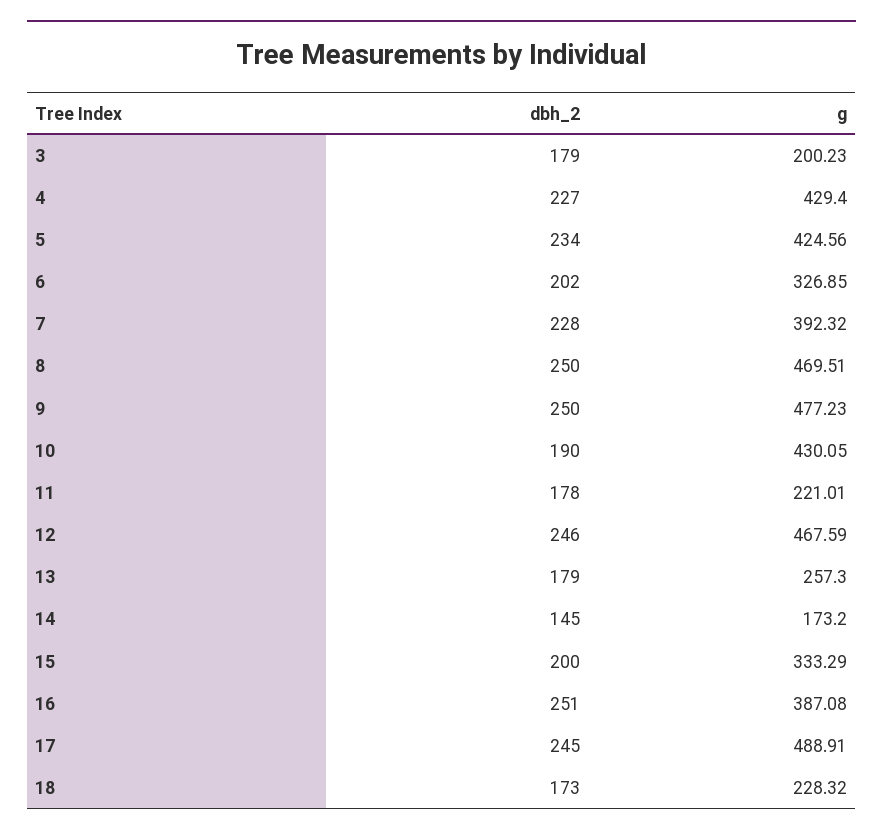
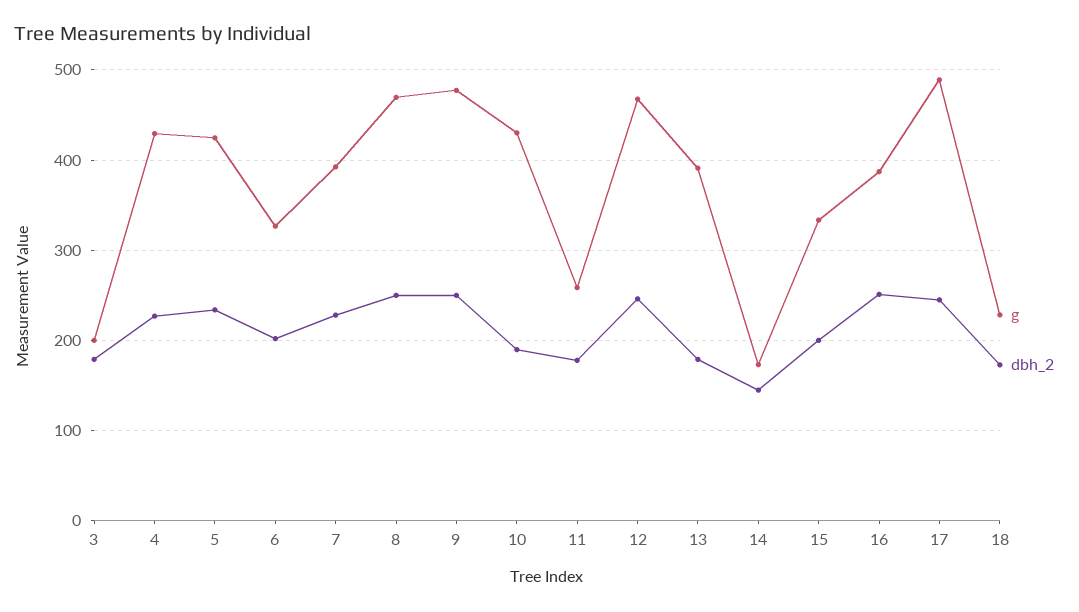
g, 11: 221.01 -> 260
g, 13: 257.3 -> 390

